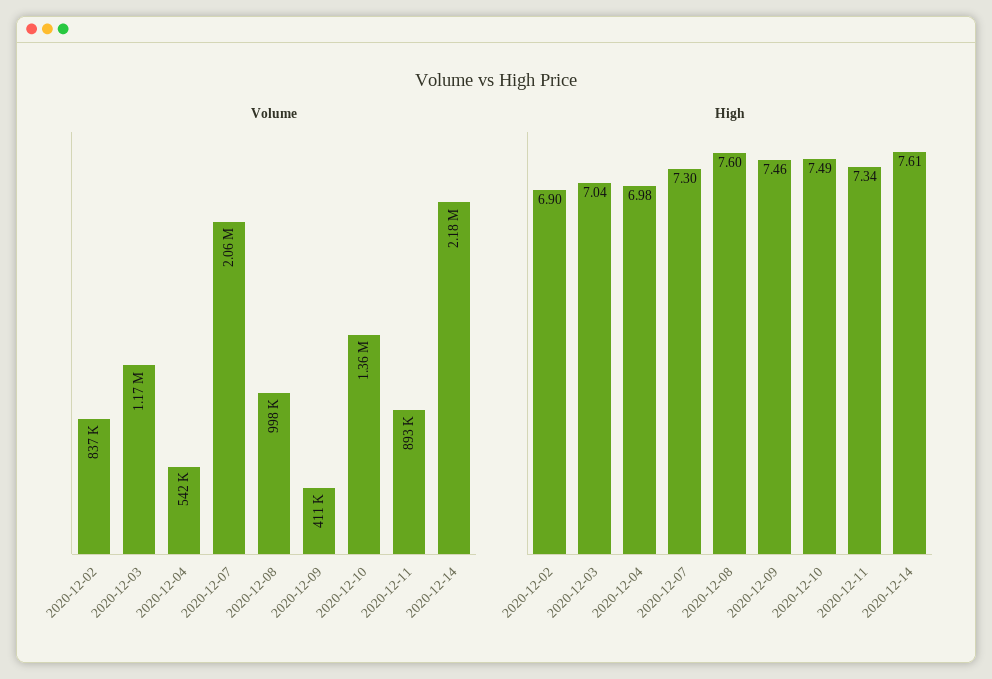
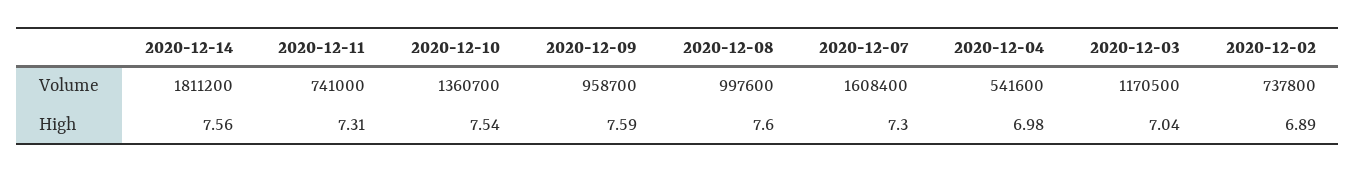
Volume, 2020-12-02: 837000 -> 737800
Volume, 2020-12-07: 2060000 -> 1608400
Volume, 2020-12-09: 411000 -> 958700
Volume, 2020-12-11: 893000 -> 741000
Volume, 2020-12-14: 2180000 -> 1811200
High, 2020-12-02: 6.9 -> 6.89
High, 2020-12-09: 7.46 -> 7.59
High, 2020-12-10: 7.49 -> 7.54
High, 2020-12-11: 7.34 -> 7.31
High, 2020-12-14: 7.61 -> 7.56

